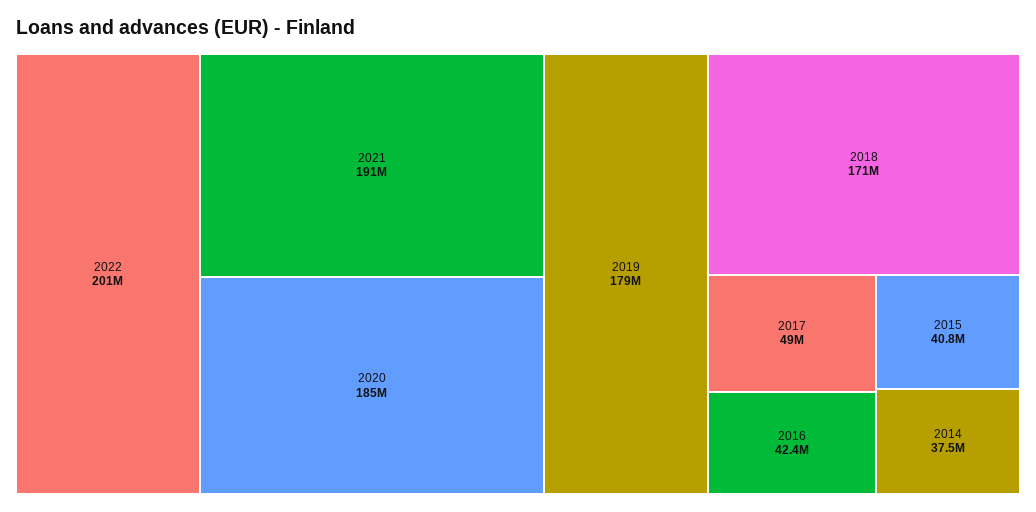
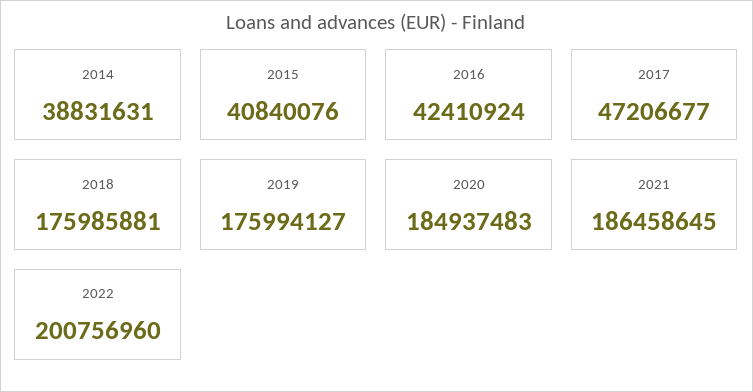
2021: 191000000 -> 186458645
2019: 179000000 -> 175994127
2018: 171000000 -> 175985881
2017: 49000000 -> 47206677
2014: 37500000 -> 38831631

